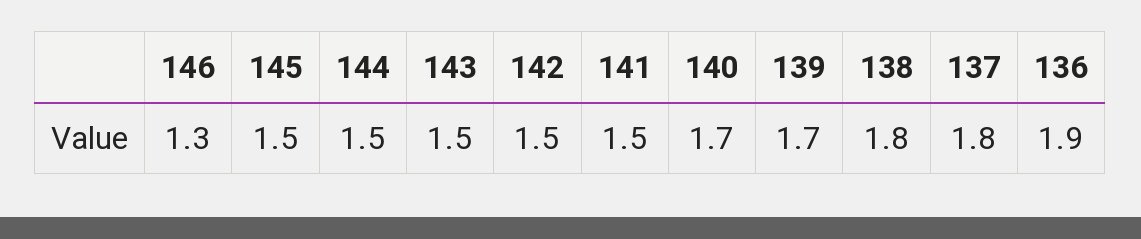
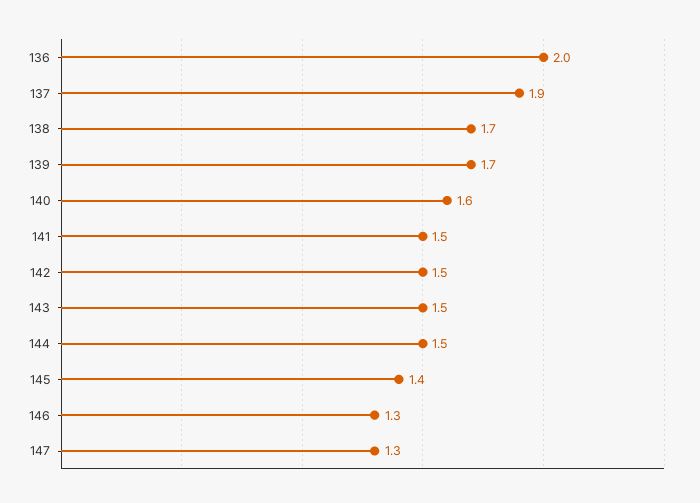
145: 1.5 -> 1.4
140: 1.7 -> 1.6
138: 1.8 -> 1.7
137: 1.8 -> 1.9
136: 1.9 -> 2
147: none -> 1.3

